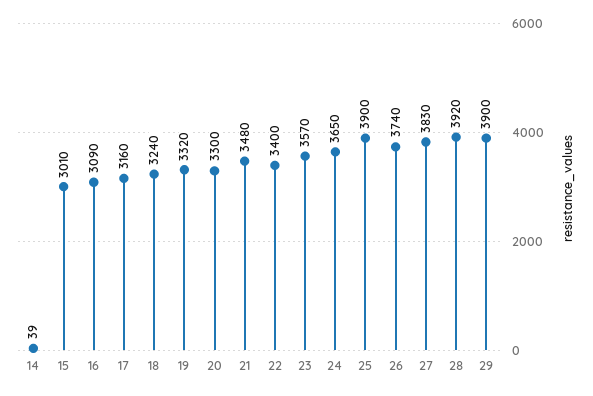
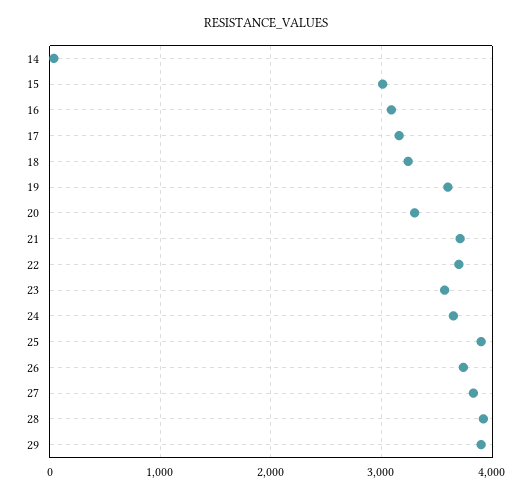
19: 3320 -> 3600
21: 3480 -> 3700
22: 3400 -> 3700

